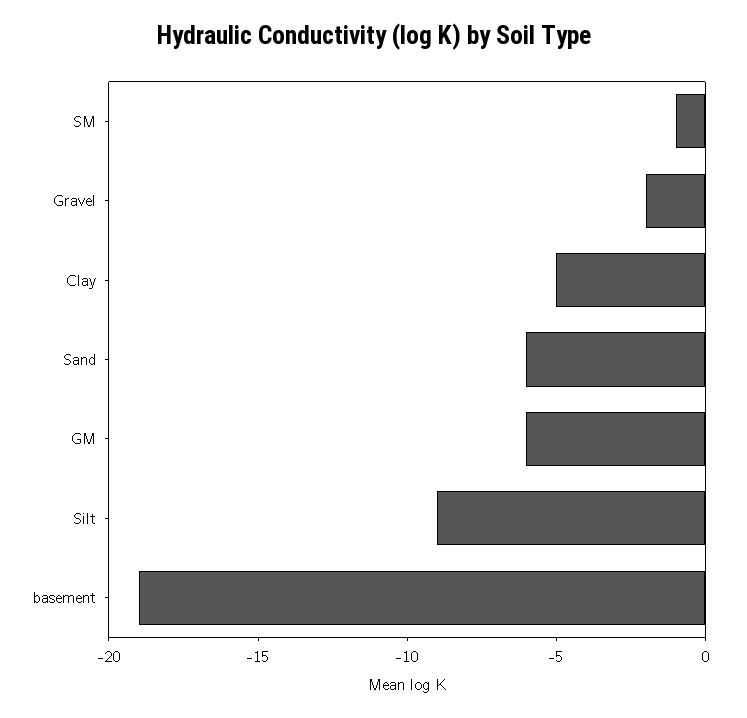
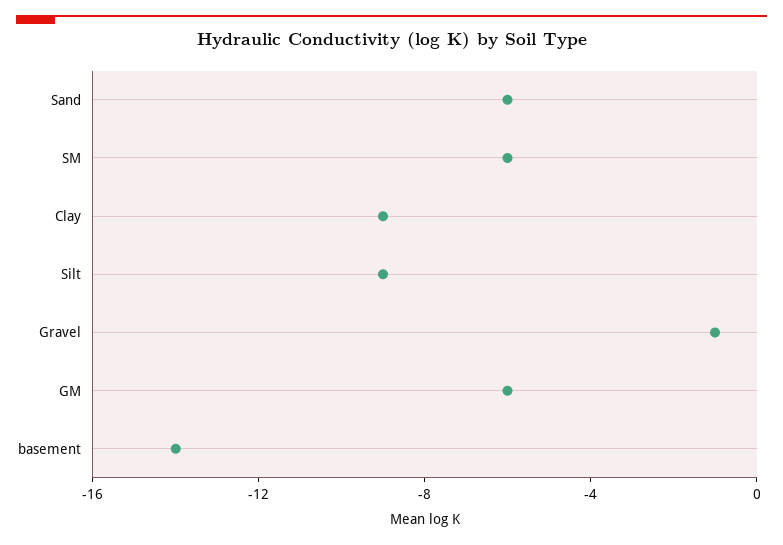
SM: -1 -> -6
Gravel: -2 -> -1
Clay: -5 -> -9
basement: -19 -> -14

